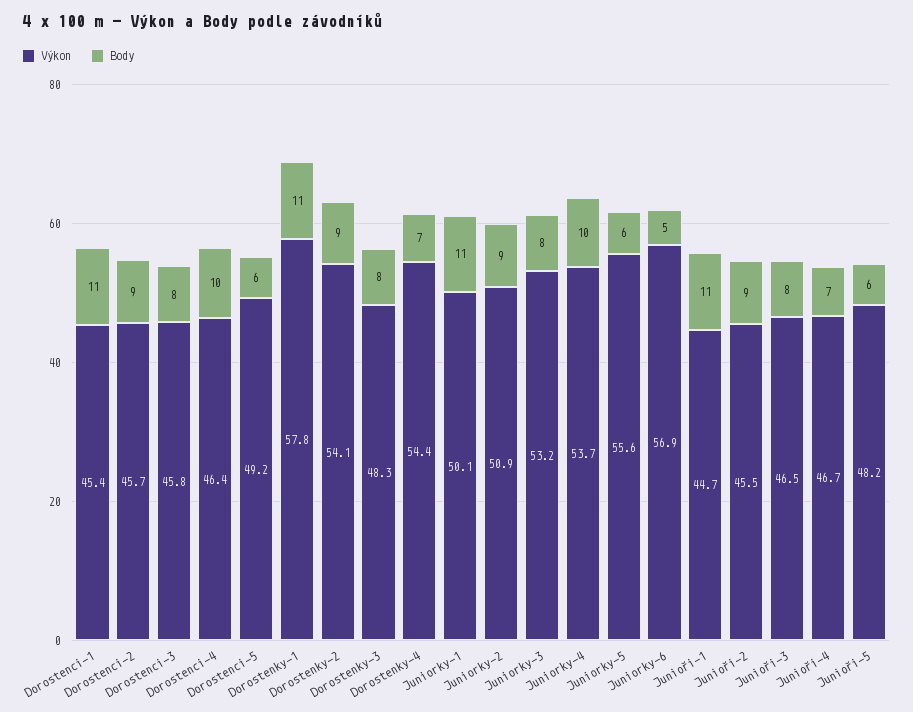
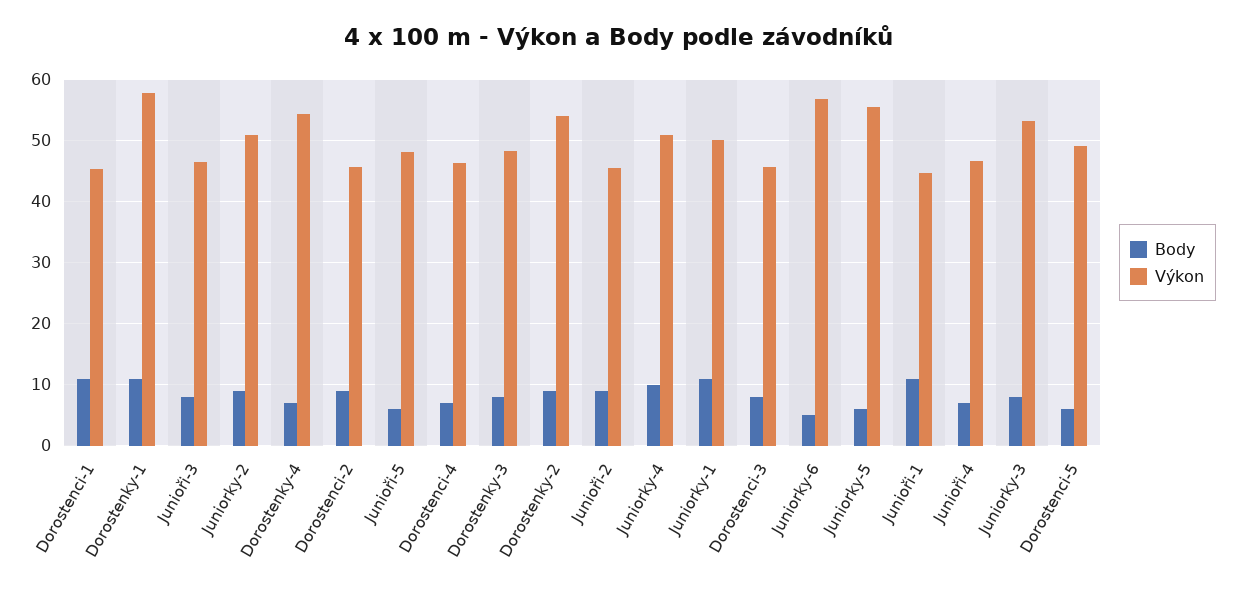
Body, Dorostenci-4: 10 -> 7
Výkon, Juniorky-4: 53.7 -> 51

